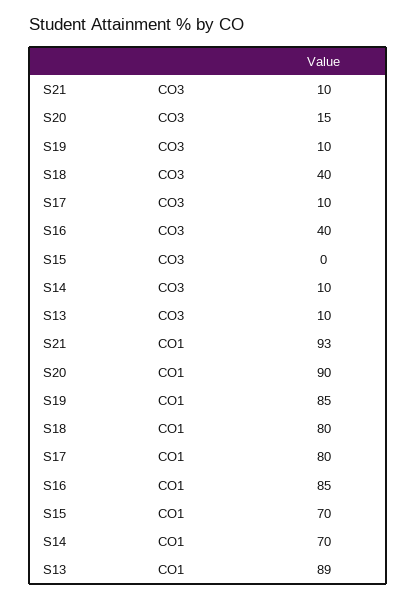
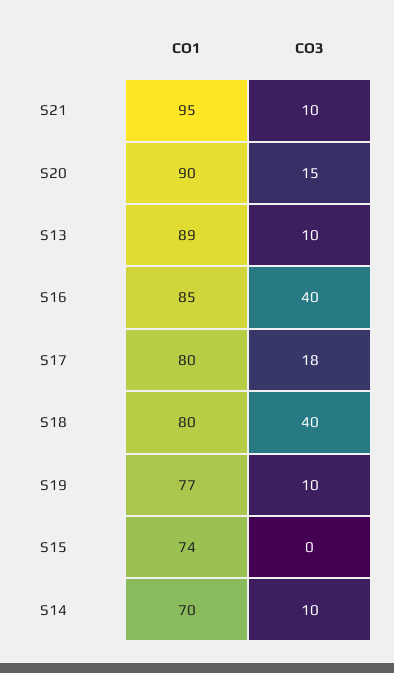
S17, CO3: 10 -> 18
S21, CO1: 93 -> 95
S19, CO1: 85 -> 77
S15, CO1: 70 -> 74

